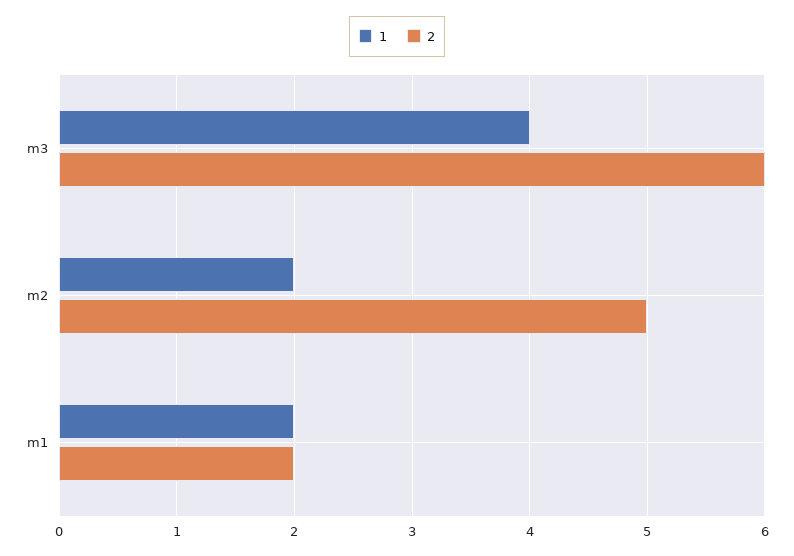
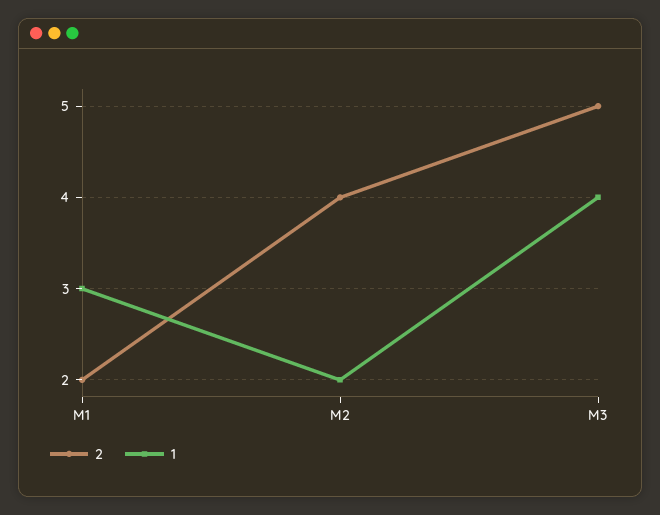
2, m3: 6 -> 5
2, m2: 5 -> 4
1, m1: 2 -> 3

